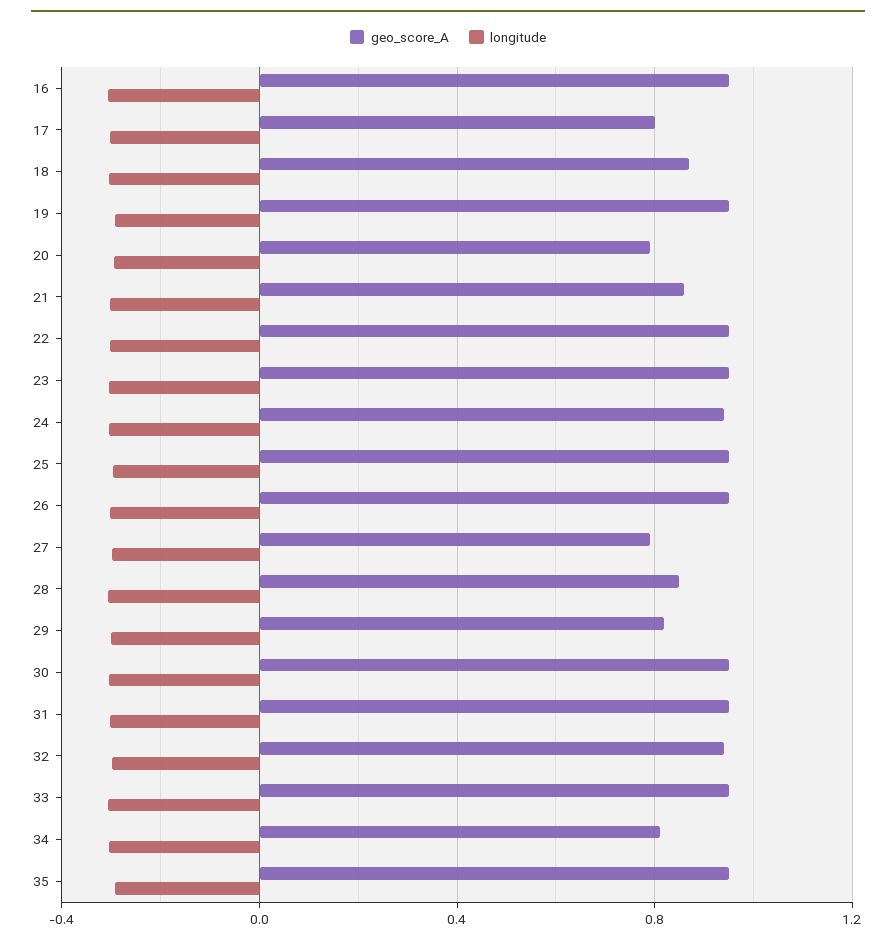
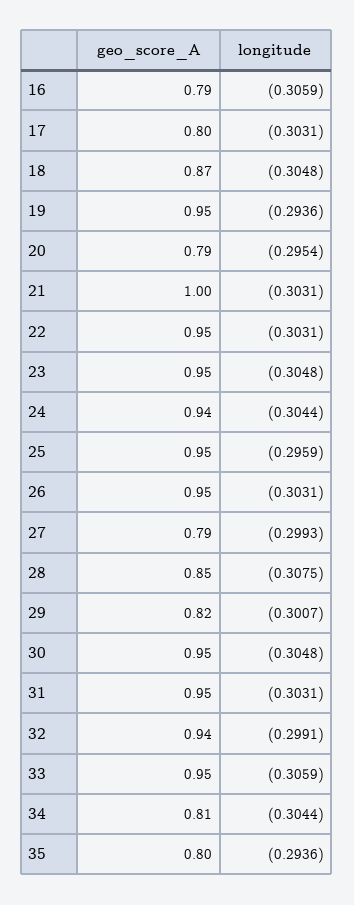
geo_score_A, 16: 0.95 -> 0.79
geo_score_A, 21: 0.85 -> 1
geo_score_A, 35: 0.95 -> 0.8

